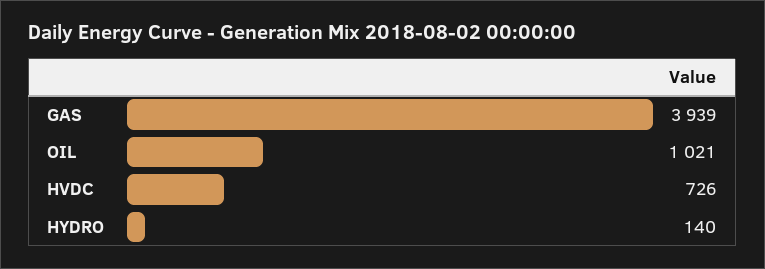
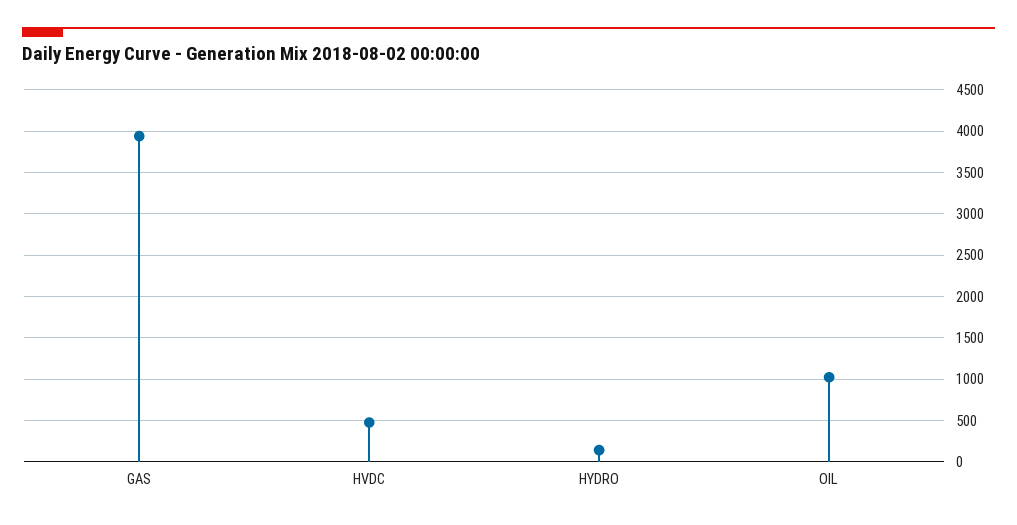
HVDC: 726 -> 500

